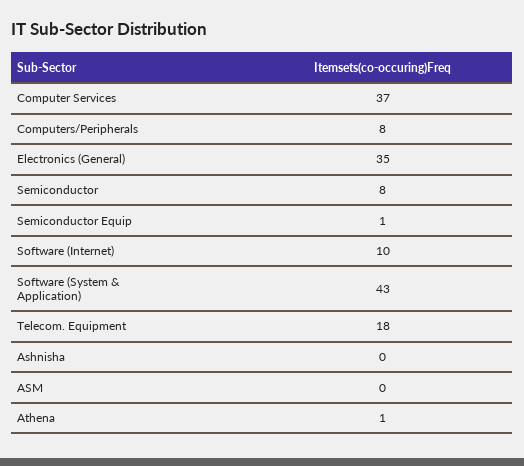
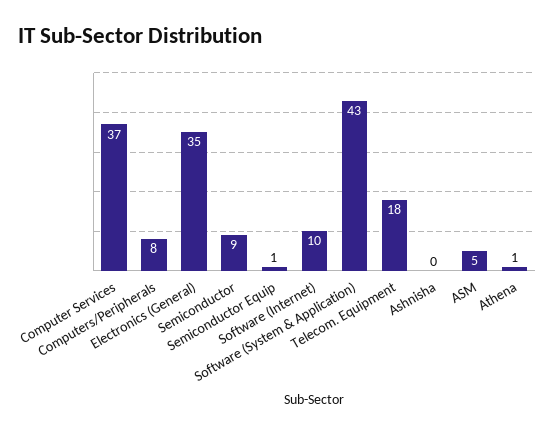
Semiconductor: 8 -> 9
ASM: 0 -> 5

